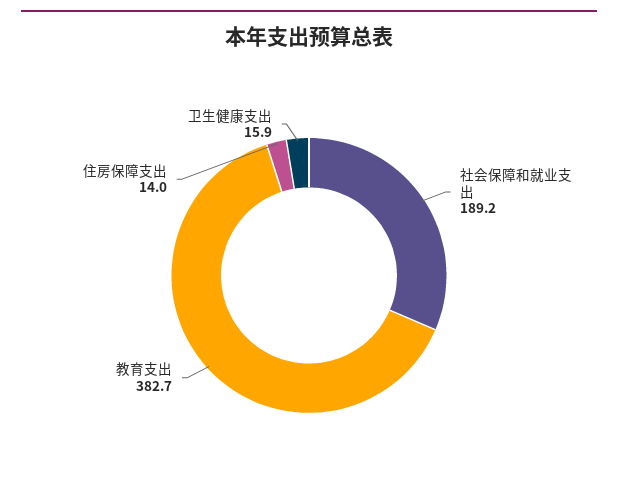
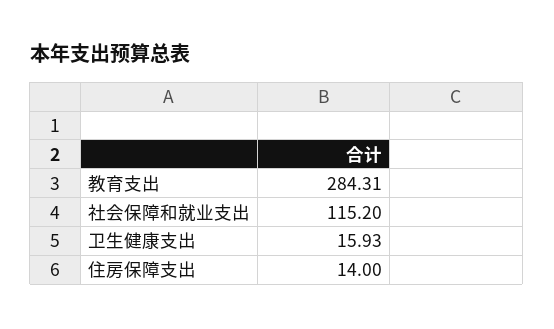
社会保障和就业支出: 189.2 -> 115.2
教育支出: 382.7 -> 284.31

